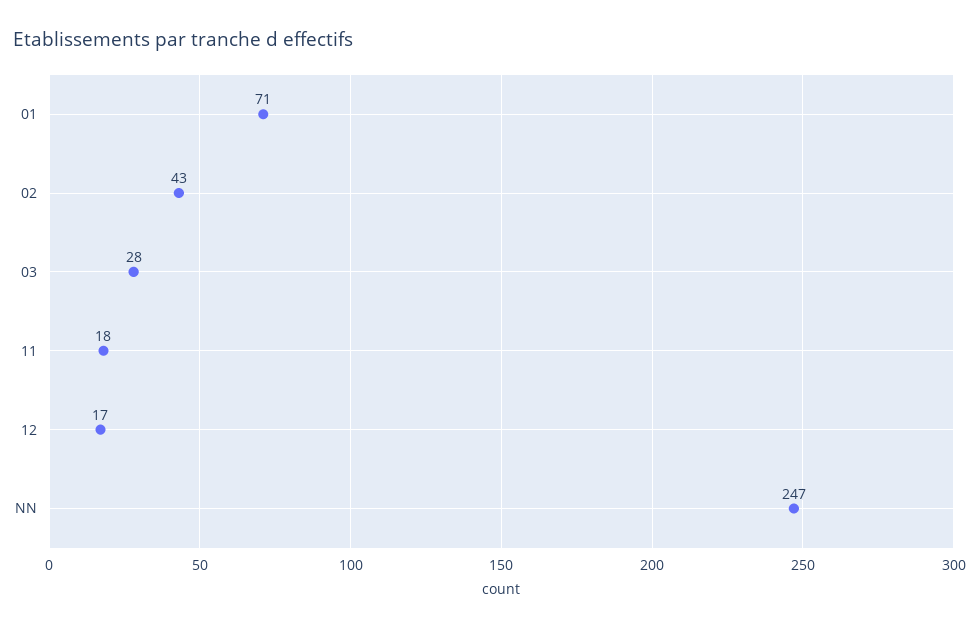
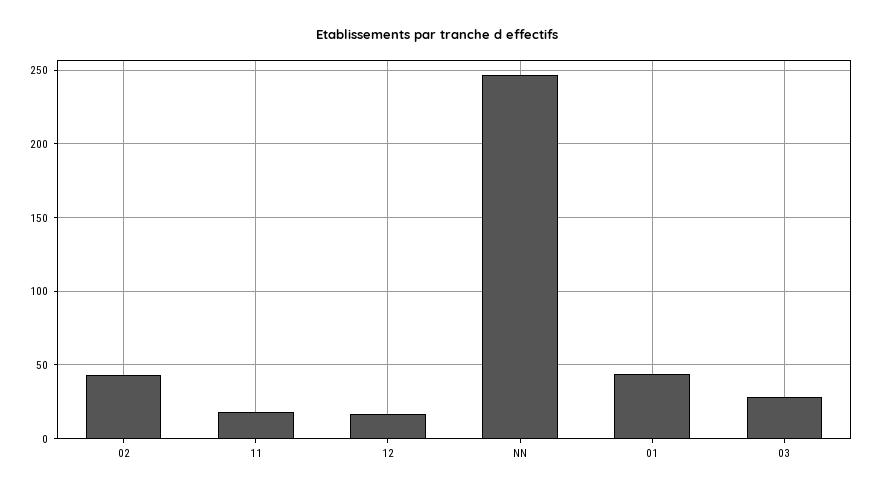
01: 71 -> 45

